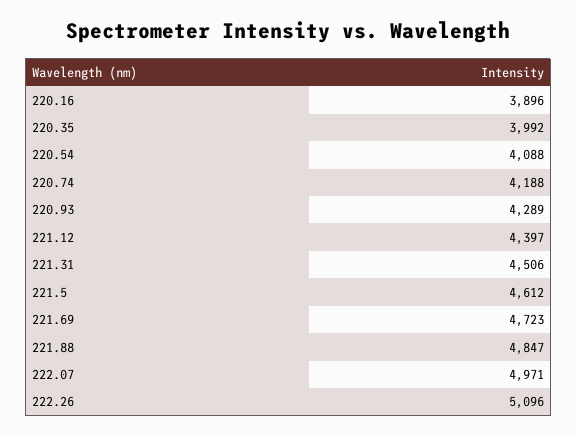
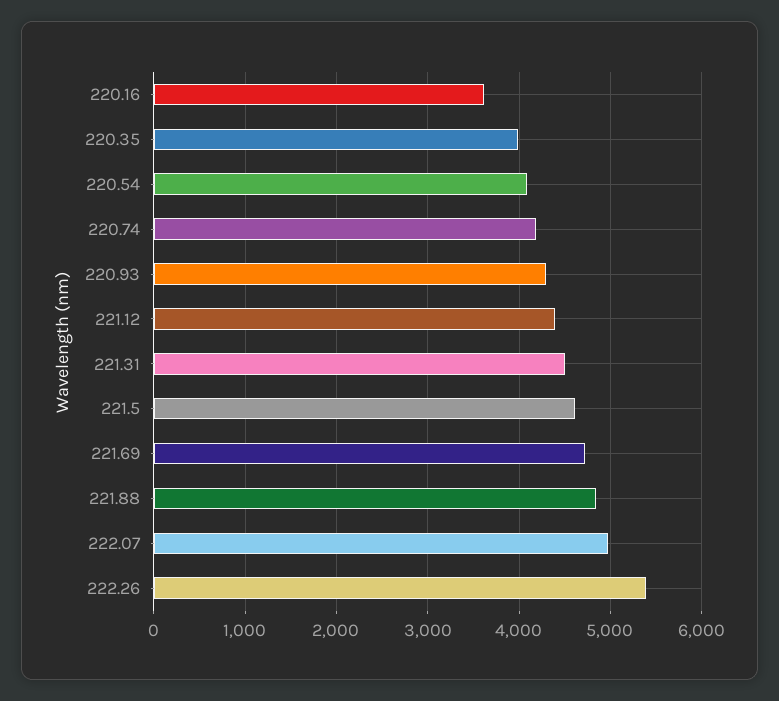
220.16: 3896 -> 3600
222.26: 5096 -> 5400

